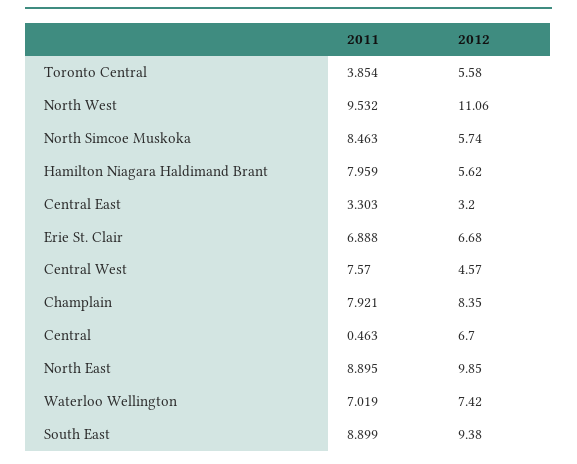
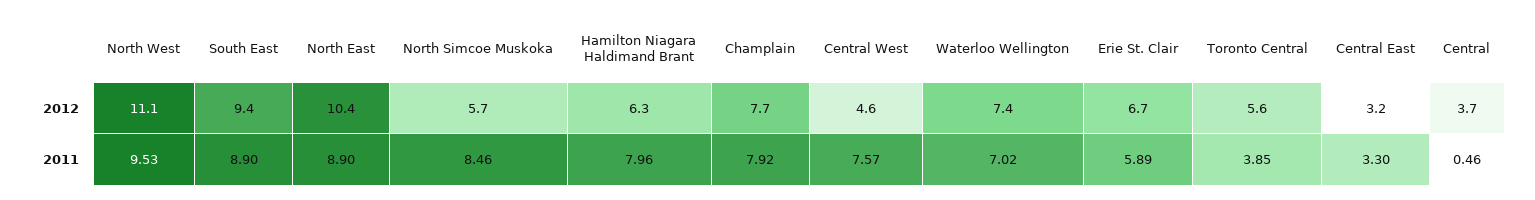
2012, Hamilton Niagara Haldimand Brant: 5.62 -> 6.3
2011, Erie St. Clair: 6.888 -> 5.89
2012, Champlain: 8.35 -> 7.7
2012, Central: 6.7 -> 3.7
2012, North East: 9.85 -> 10.4

